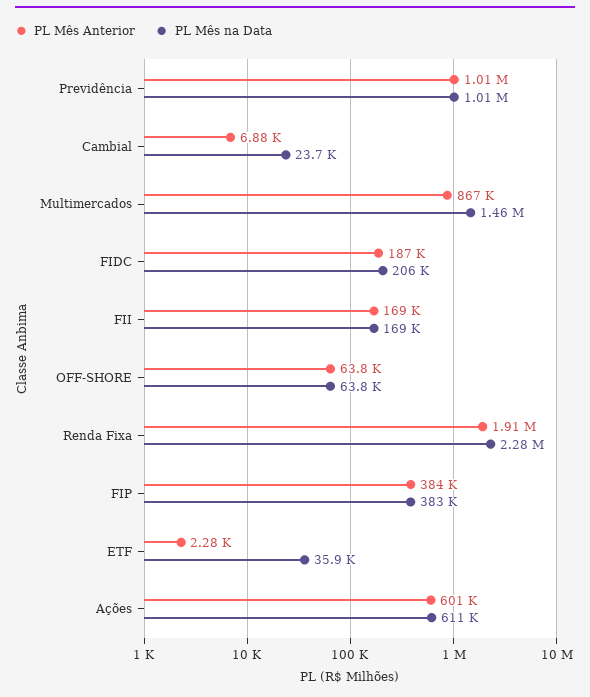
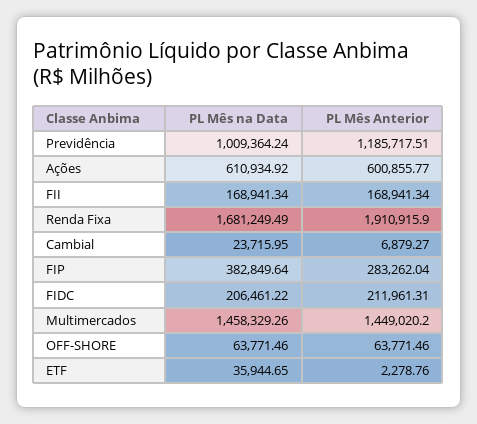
PL Mês Anterior, Previdência: 1010000 -> 1185717.51
PL Mês Anterior, Multimercados: 867000 -> 1449020.2
PL Mês Anterior, FIDC: 187000 -> 211961.31
PL Mês na Data, Renda Fixa: 2280000 -> 1681249.49
PL Mês Anterior, FIP: 384000 -> 283262.04

